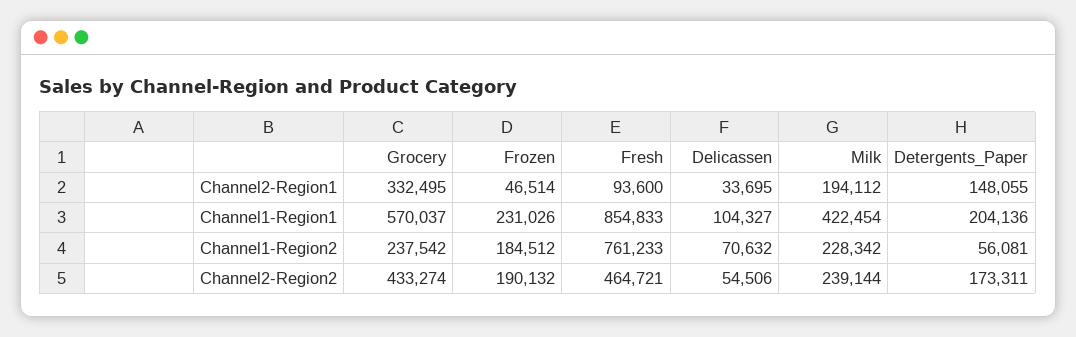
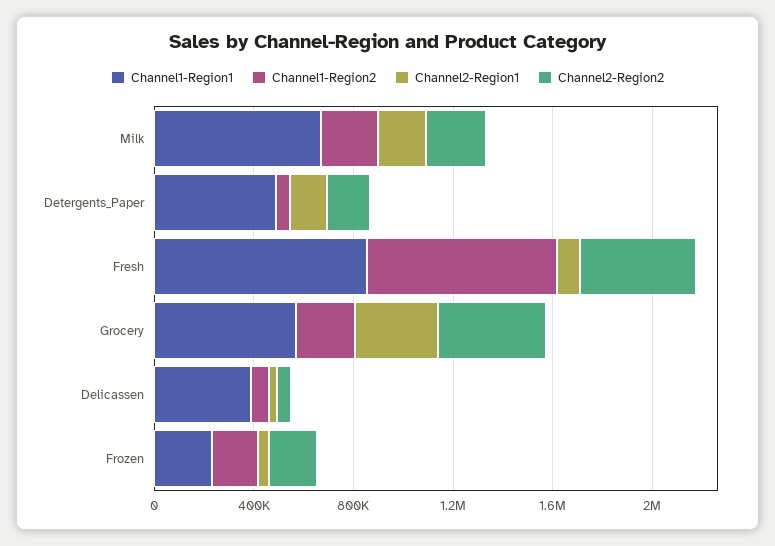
Channel1-Region1, Delicassen: 104327 -> 400000
Channel1-Region1, Milk: 422454 -> 700000
Channel1-Region1, Detergents_Paper: 204136 -> 500000

